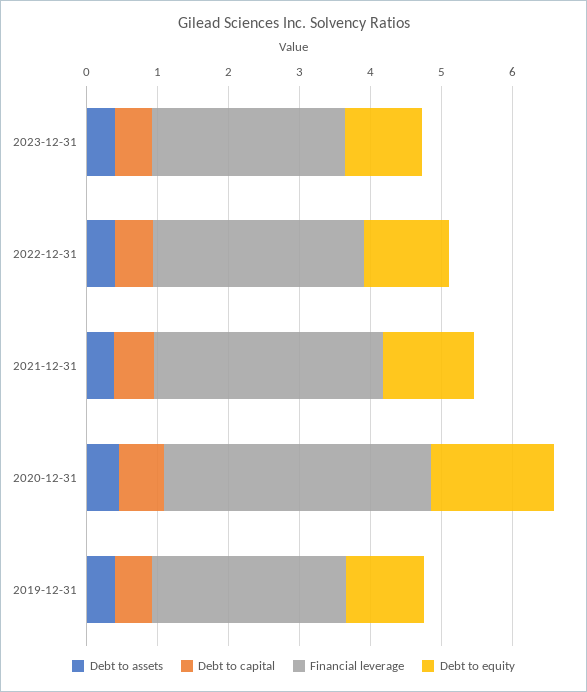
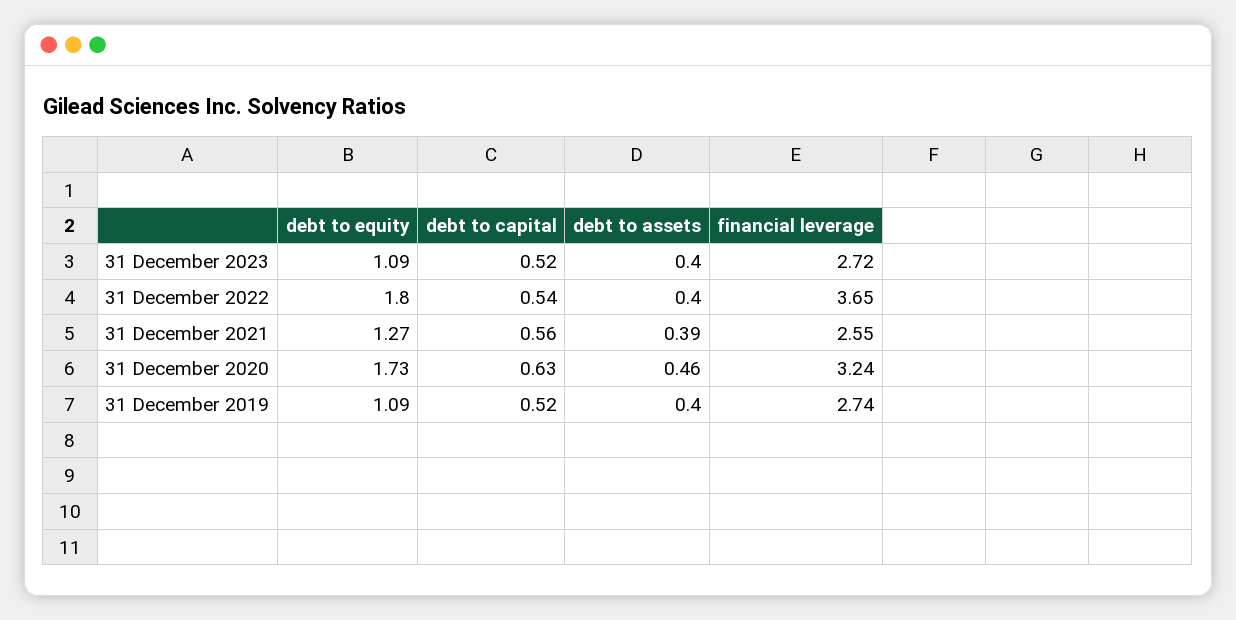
Financial leverage, 2022-12-31: 3 -> 3.65
Debt to equity, 2022-12-31: 1.2 -> 1.8
Financial leverage, 2021-12-31: 3.2 -> 2.55
Financial leverage, 2020-12-31: 3.8 -> 3.24

